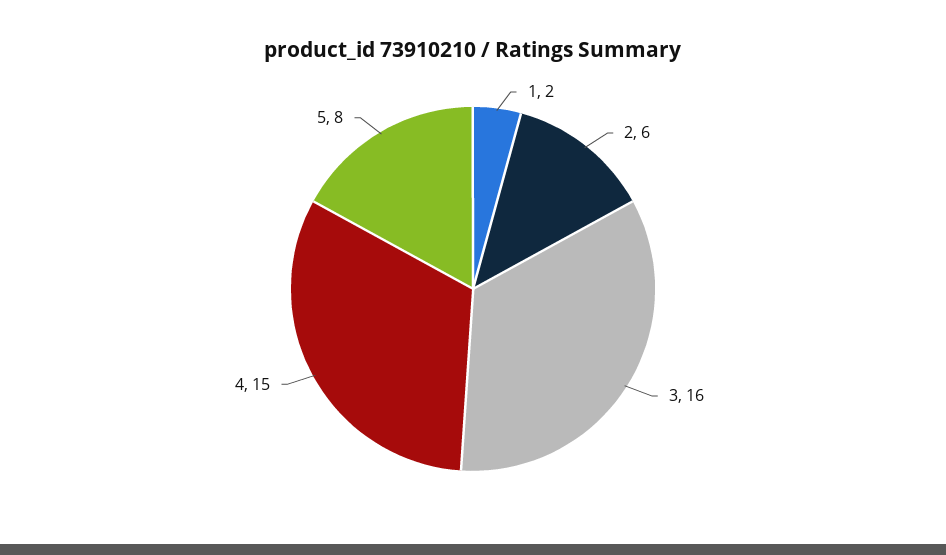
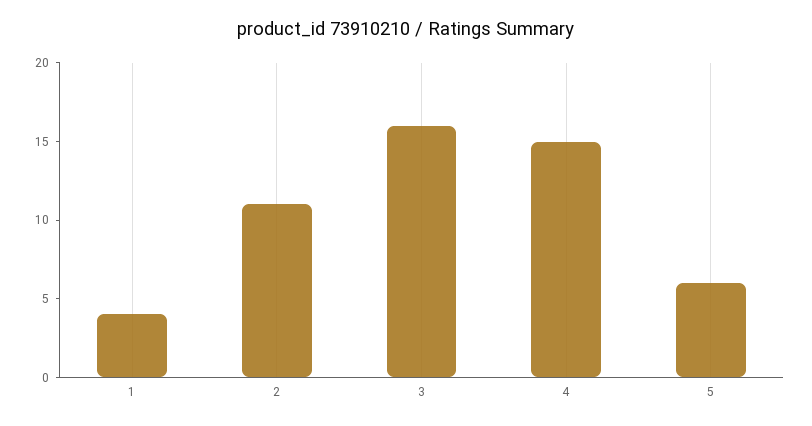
1: 2 -> 4
2: 6 -> 11
5: 8 -> 6

